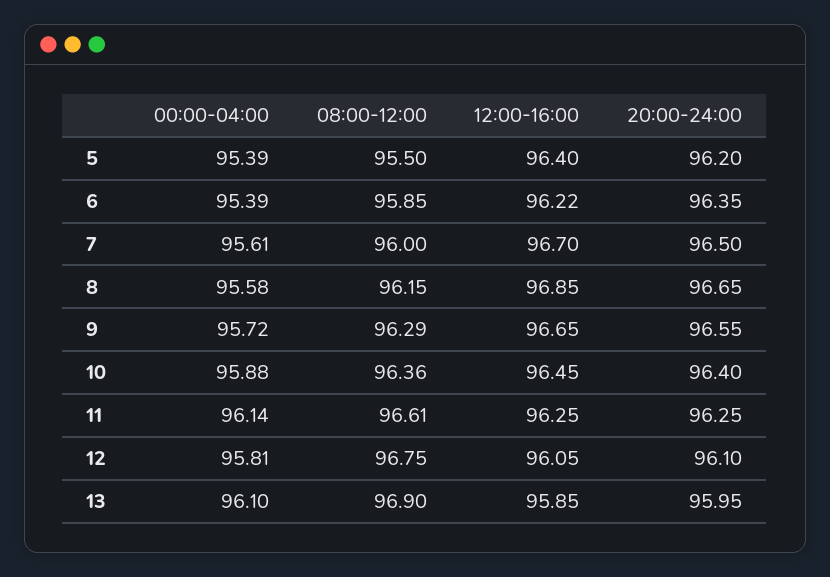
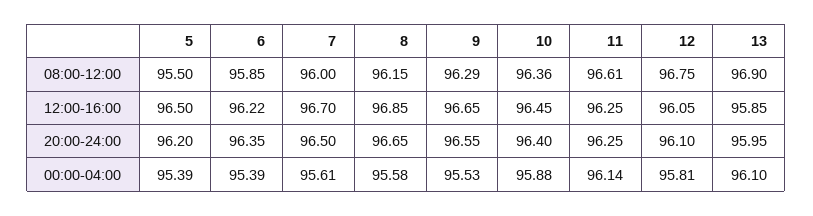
12:00-16:00, 5: 96.4 -> 96.5
00:00-04:00, 9: 95.72 -> 95.53

